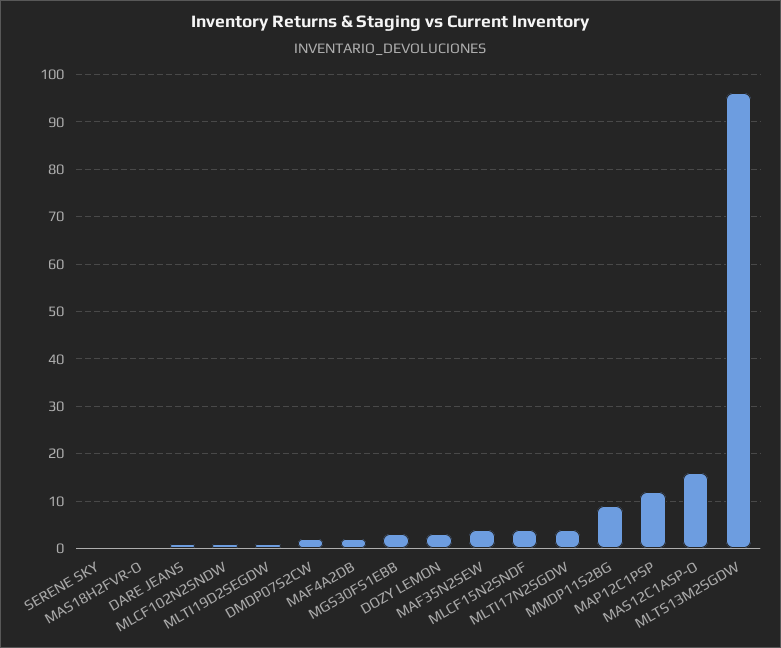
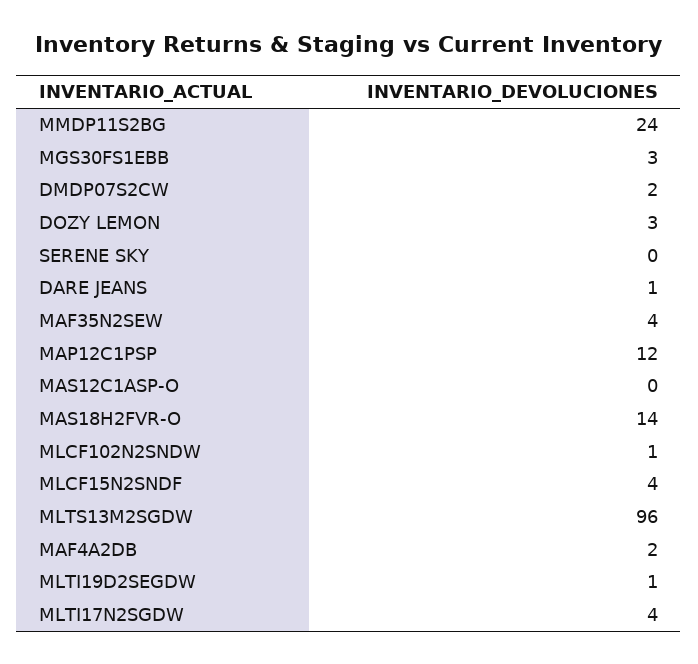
MAS18H2FVR-O: 0 -> 14
MMDP11S2BG: 10 -> 24
MAS12C1ASP-O: 15 -> 0

